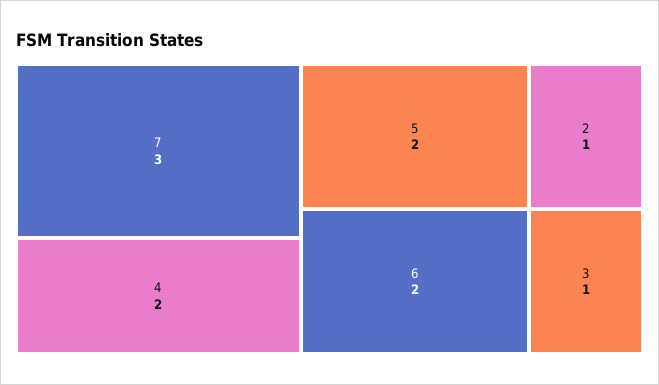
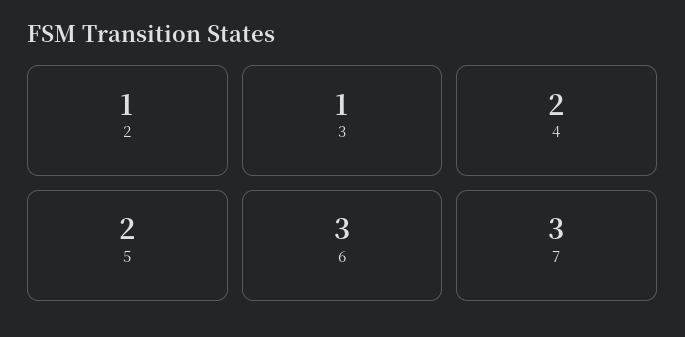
6: 2 -> 3

